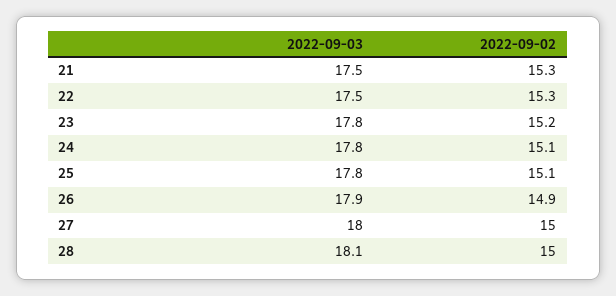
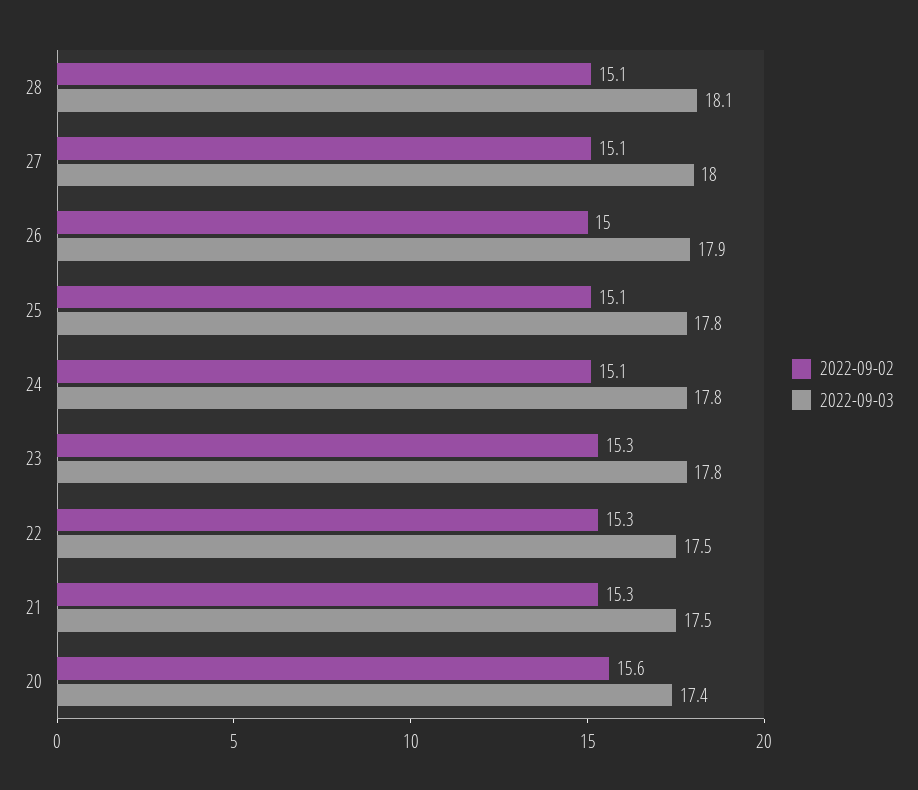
2022-09-02, 23: 15.2 -> 15.3
2022-09-02, 26: 14.9 -> 15
2022-09-02, 27: 15 -> 15.1
2022-09-02, 28: 15 -> 15.1
2022-09-02, 20: none -> 15.6
2022-09-03, 20: none -> 17.4

